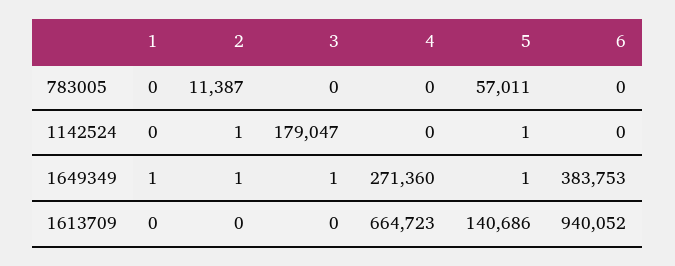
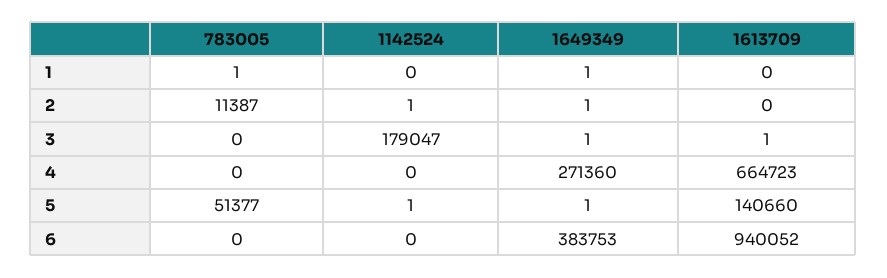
1, 783005: 0 -> 1
5, 783005: 57011 -> 51377
3, 1613709: 0 -> 1
5, 1613709: 140686 -> 140660

